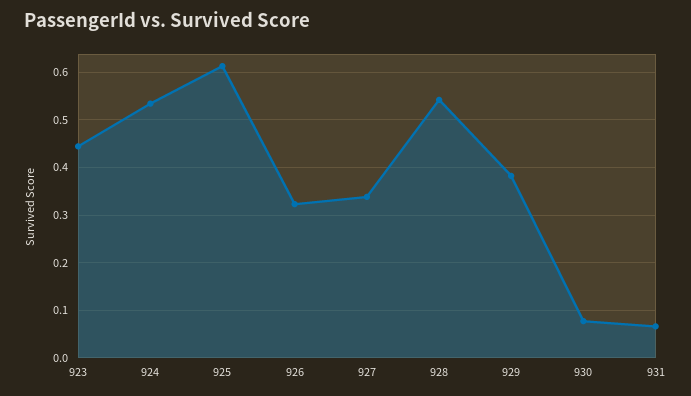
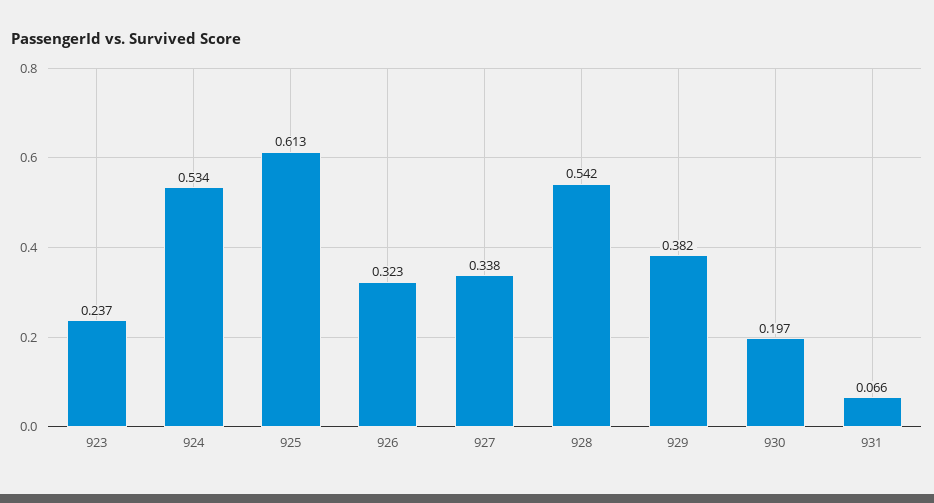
923: 0.44 -> 0.237
930: 0.08 -> 0.197

